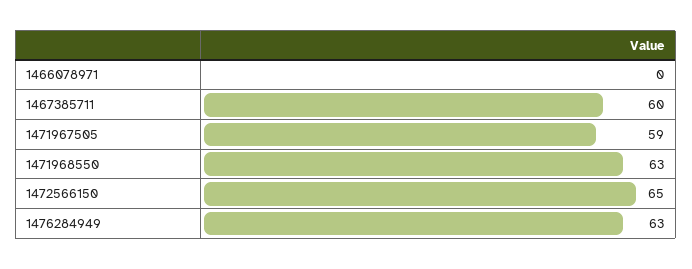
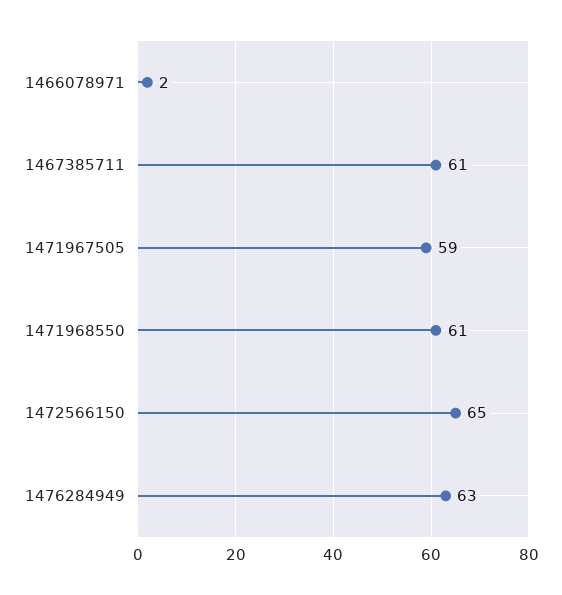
1466078971: 0 -> 2
1467385711: 60 -> 61
1471968550: 63 -> 61

